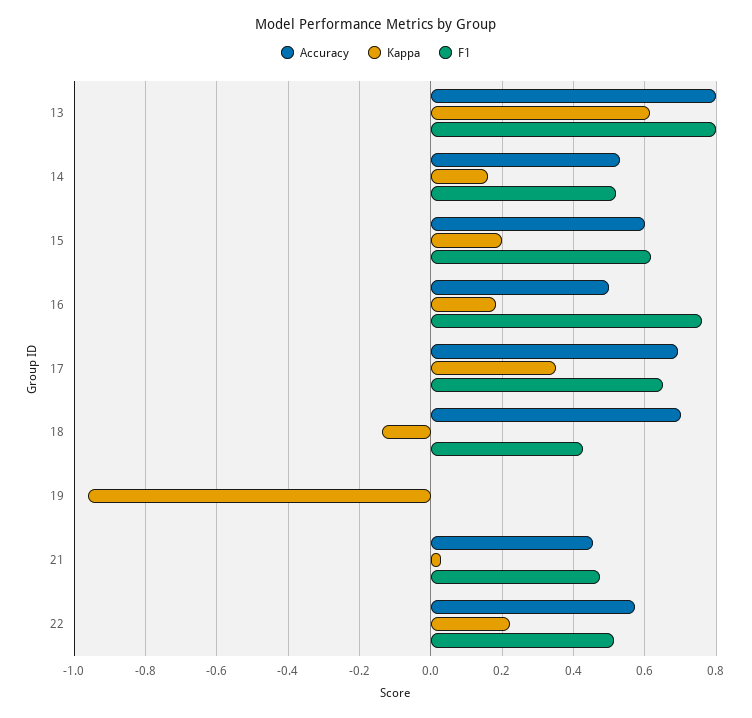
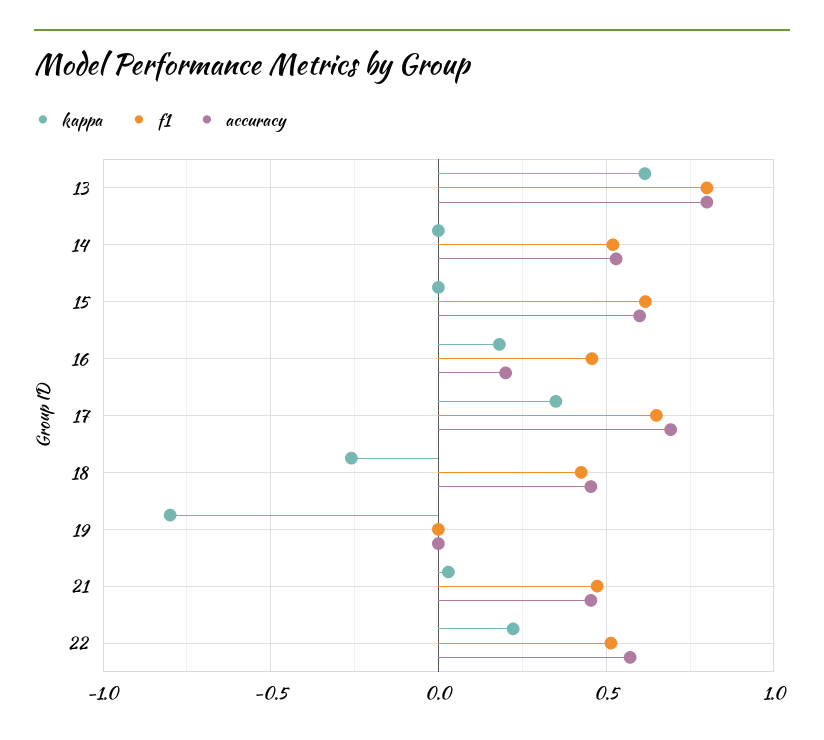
Kappa, 14: 0.16 -> 0
Kappa, 15: 0.2 -> 0
Accuracy, 16: 0.5 -> 0.2
F1, 16: 0.76 -> 0.45
Accuracy, 18: 0.7 -> 0.45
Kappa, 18: -0.14 -> -0.25
Kappa, 19: -0.96 -> -0.8

